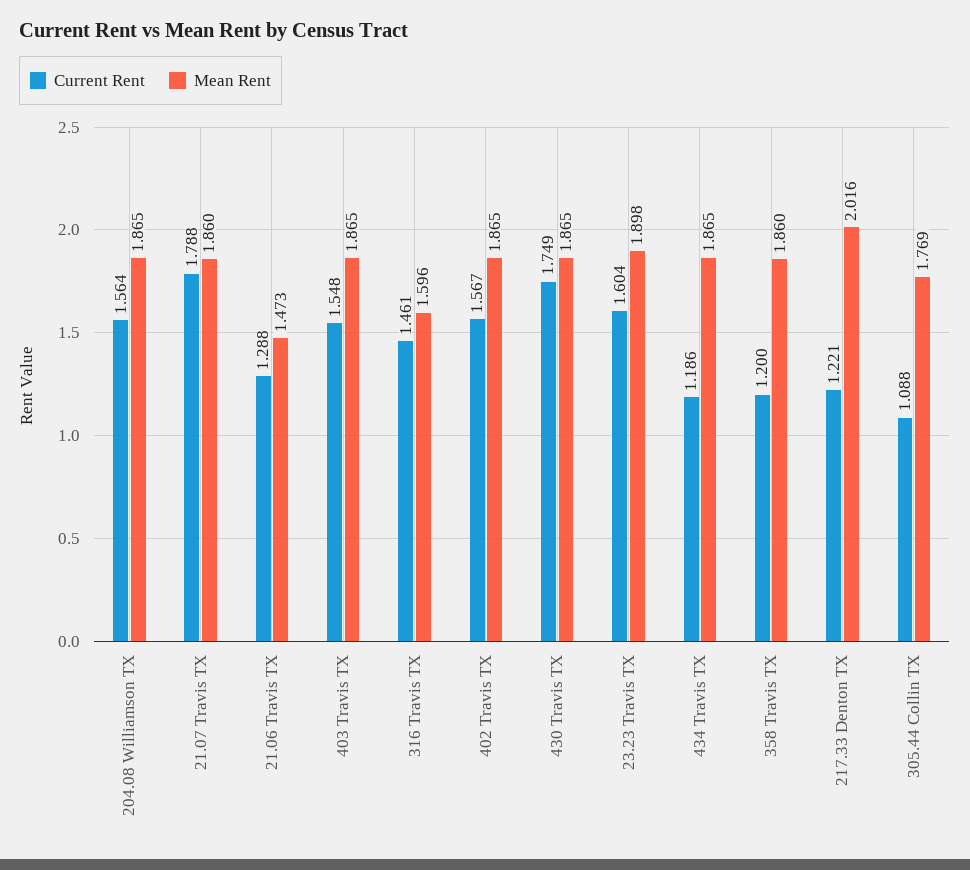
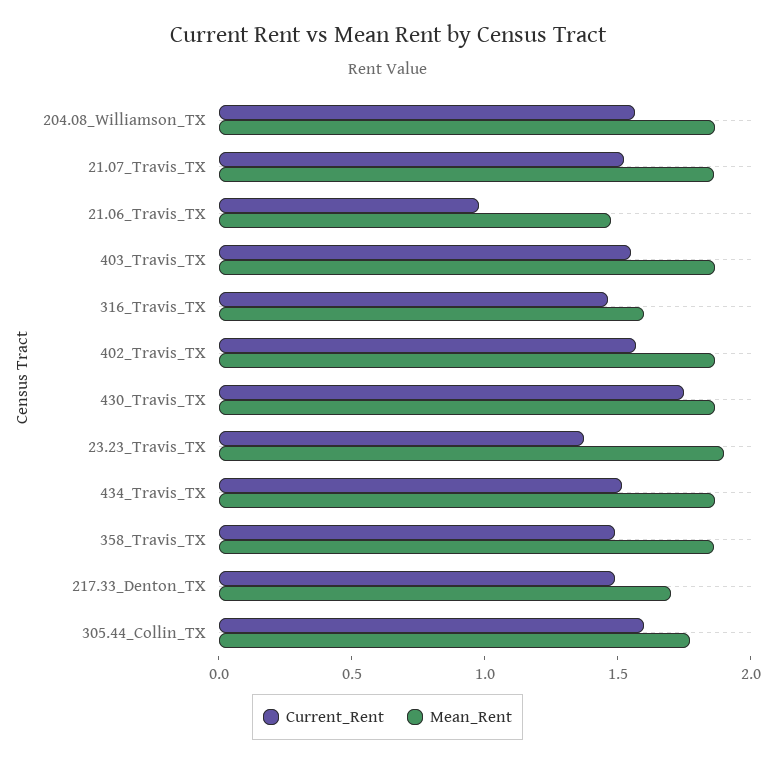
Current Rent, 21.07 Travis TX: 1.788 -> 1.5
Current Rent, 21.06 Travis TX: 1.288 -> 1
Current Rent, 23.23 Travis TX: 1.604 -> 1.4
Current Rent, 434 Travis TX: 1.186 -> 1.5
Current Rent, 358 Travis TX: 1.2 -> 1.5
Current Rent, 217.33 Denton TX: 1.221 -> 1.5
Mean Rent, 217.33 Denton TX: 2.016 -> 1.7
Current Rent, 305.44 Collin TX: 1.088 -> 1.6

